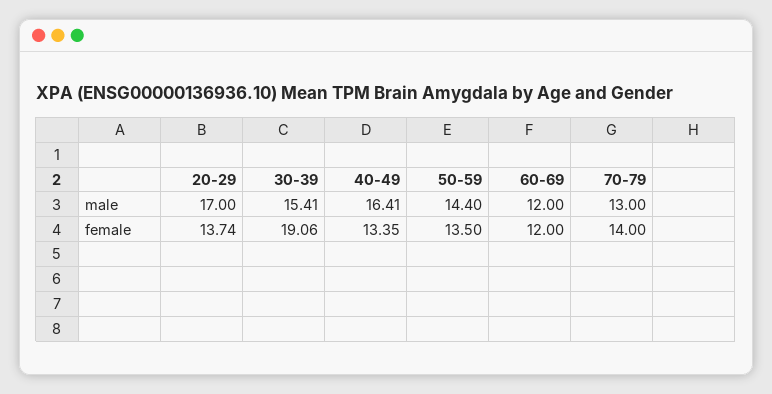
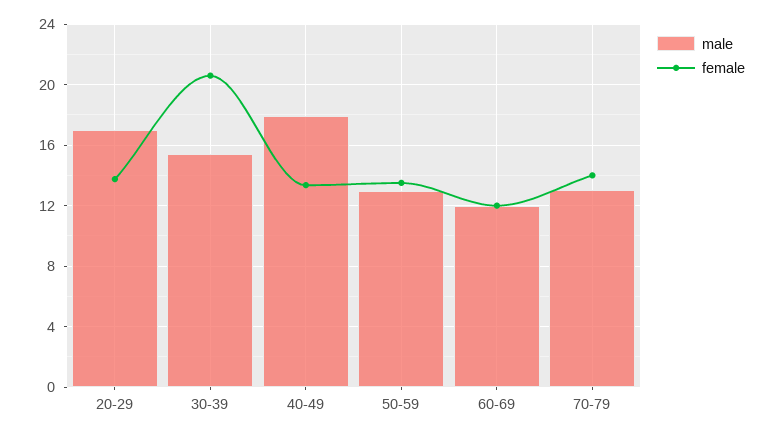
male, 40-49: 16.41 -> 18
male, 50-59: 14.4 -> 13
female, 30-39: 19.06 -> 20.5

